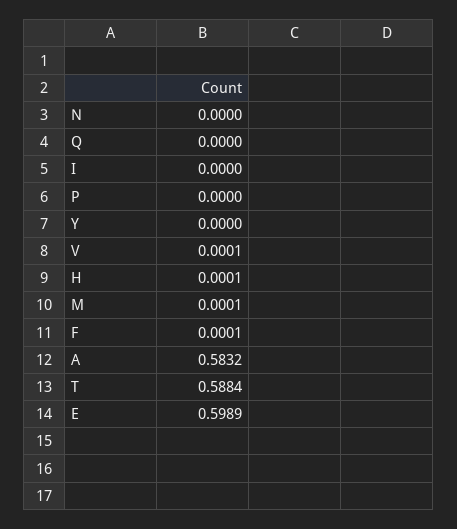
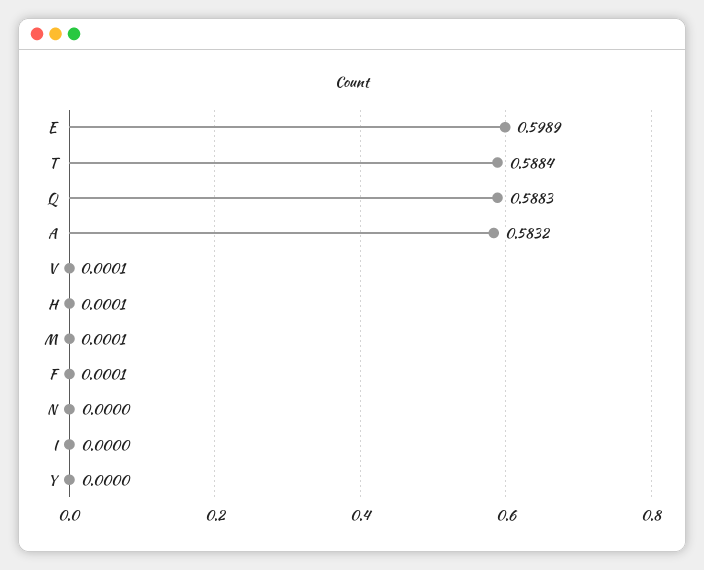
Q: 0 -> 0.5883
P: 0 -> none

